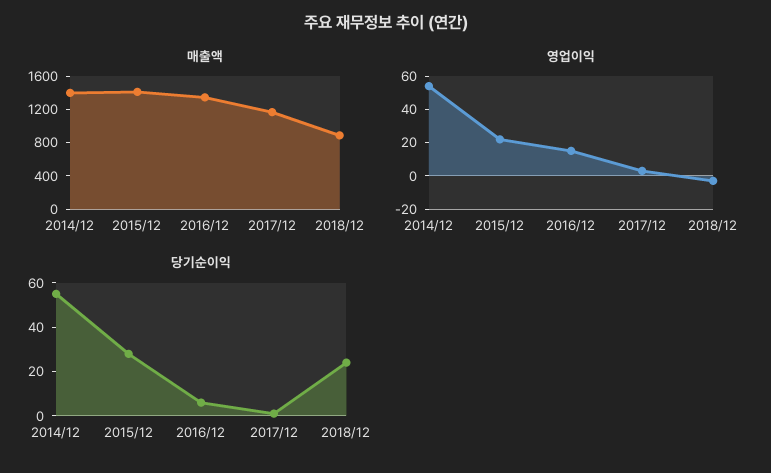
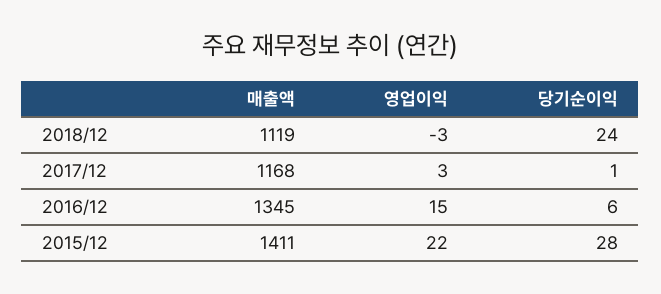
매출액, 2014/12: 1400 -> none
매출액, 2018/12: 900 -> 1119
영업이익, 2014/12: 55 -> none
당기순이익, 2014/12: 55 -> none

